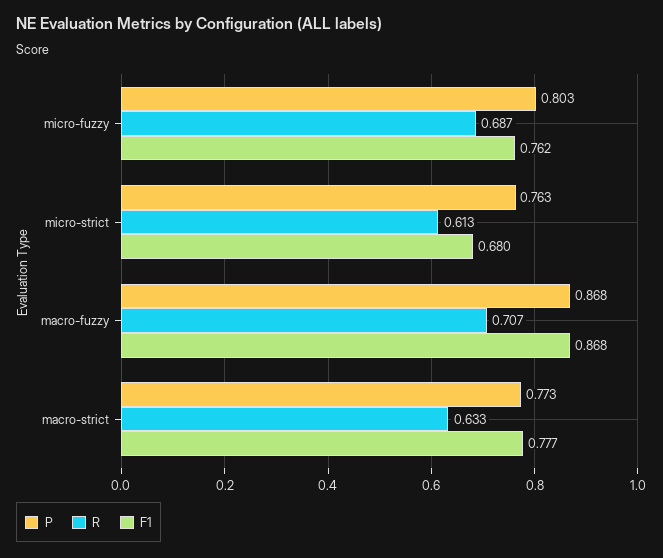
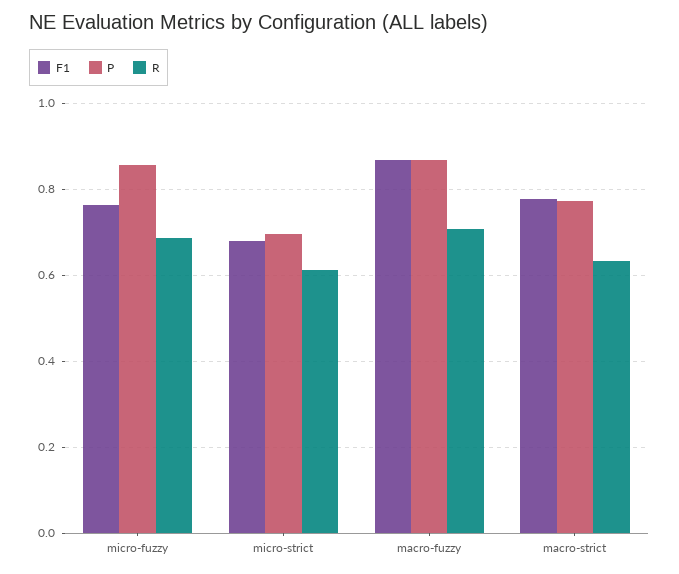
P, micro-fuzzy: 0.803 -> 0.86
P, micro-strict: 0.763 -> 0.7

